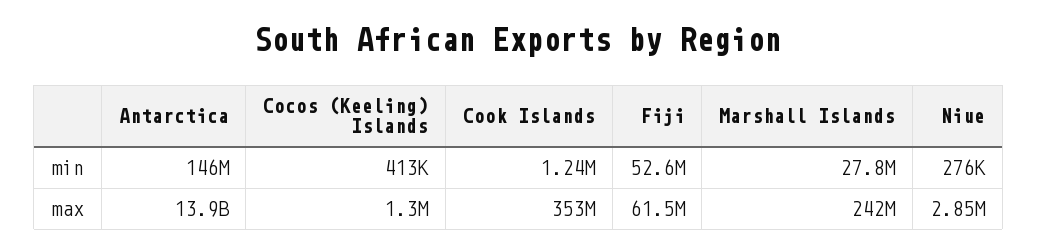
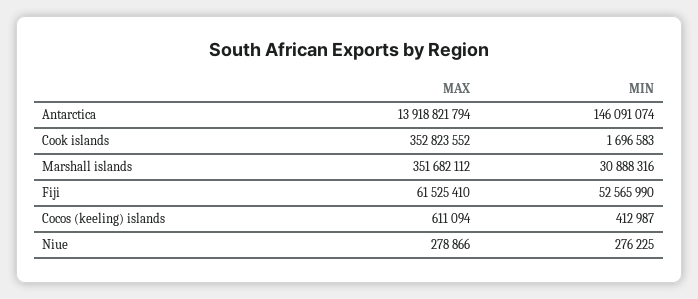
Cook Islands, min: 1240000 -> 1696583
Marshall Islands, min: 27800000 -> 30888316
Cocos (Keeling) Islands, max: 1300000 -> 611094
Marshall Islands, max: 242000000 -> 351682112
Niue, max: 2850000 -> 278866

